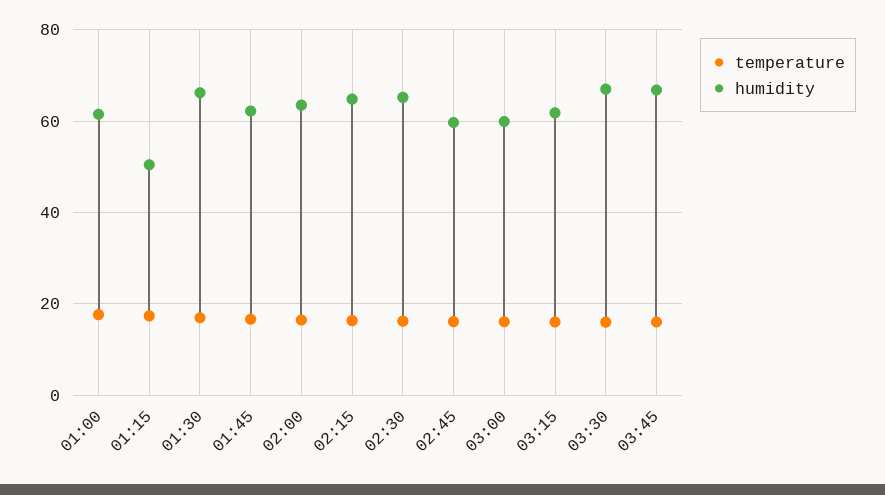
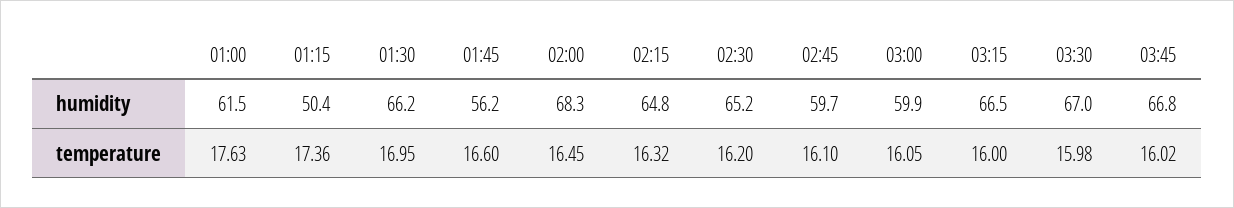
humidity, 01:45: 62 -> 56.2
humidity, 02:00: 64 -> 68.3
humidity, 03:15: 62 -> 66.5

